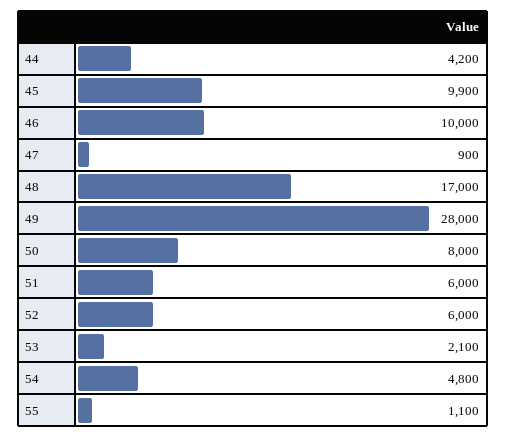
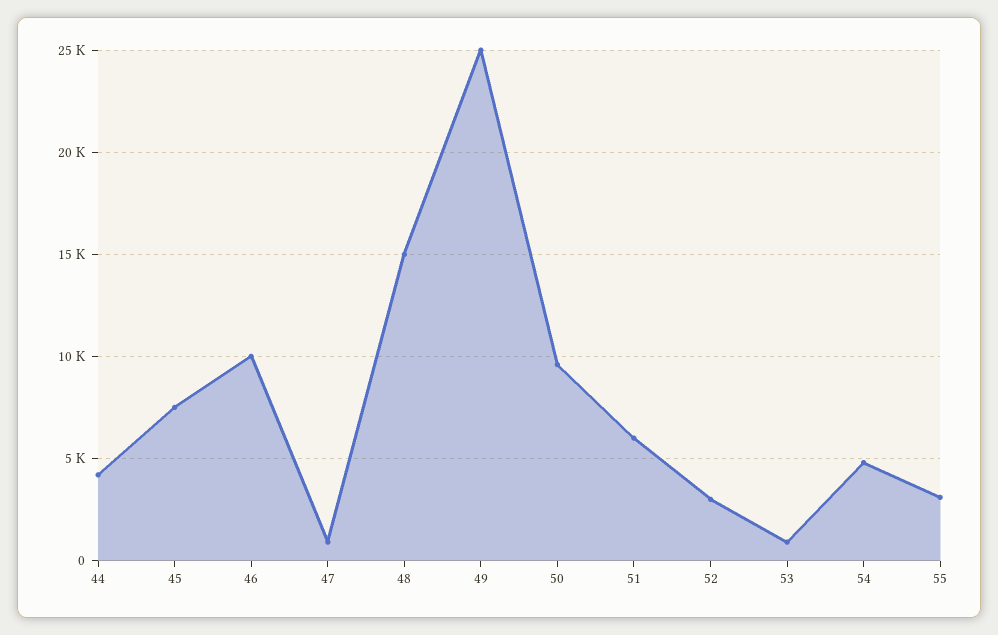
45: 9900 -> 7500
48: 17000 -> 15000
49: 28000 -> 25000
50: 8000 -> 9500
52: 6000 -> 3000
53: 2100 -> 1000
55: 1100 -> 3000

